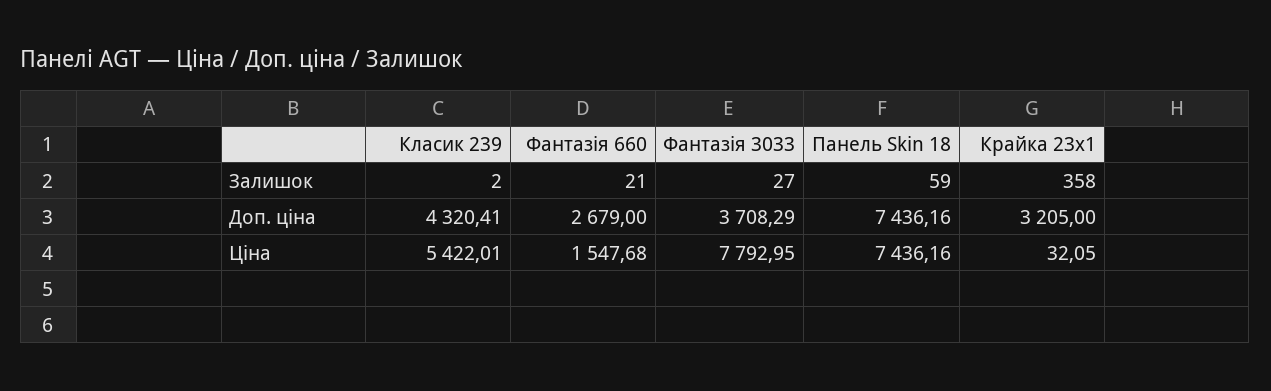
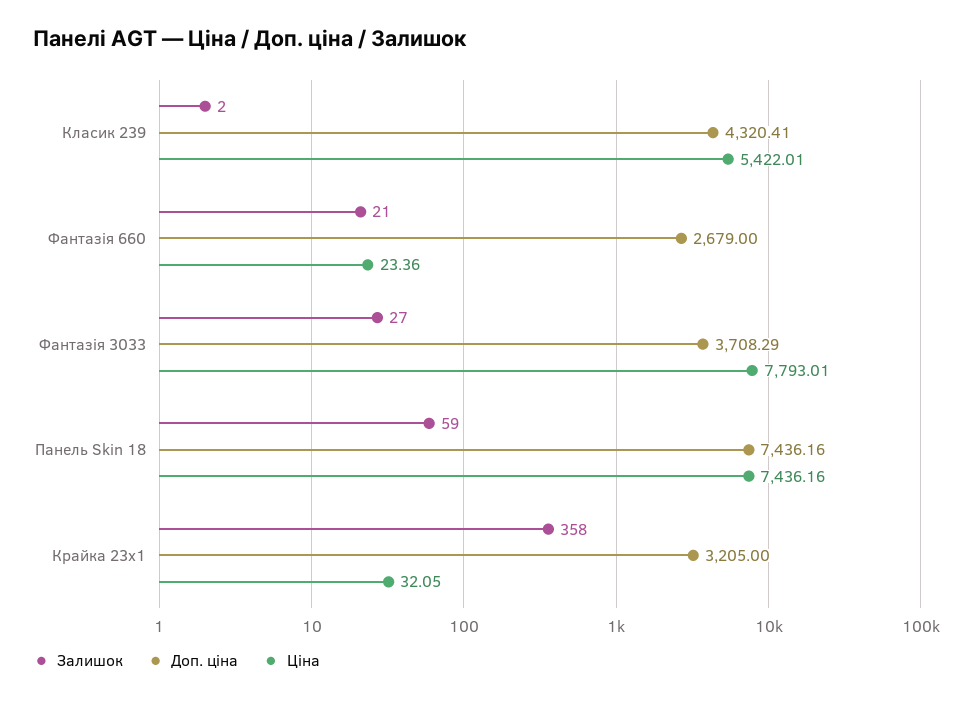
Ціна, Фантазія 660: 1547.68 -> 23.36
Ціна, Фантазія 3033: 7792.95 -> 7793.01

